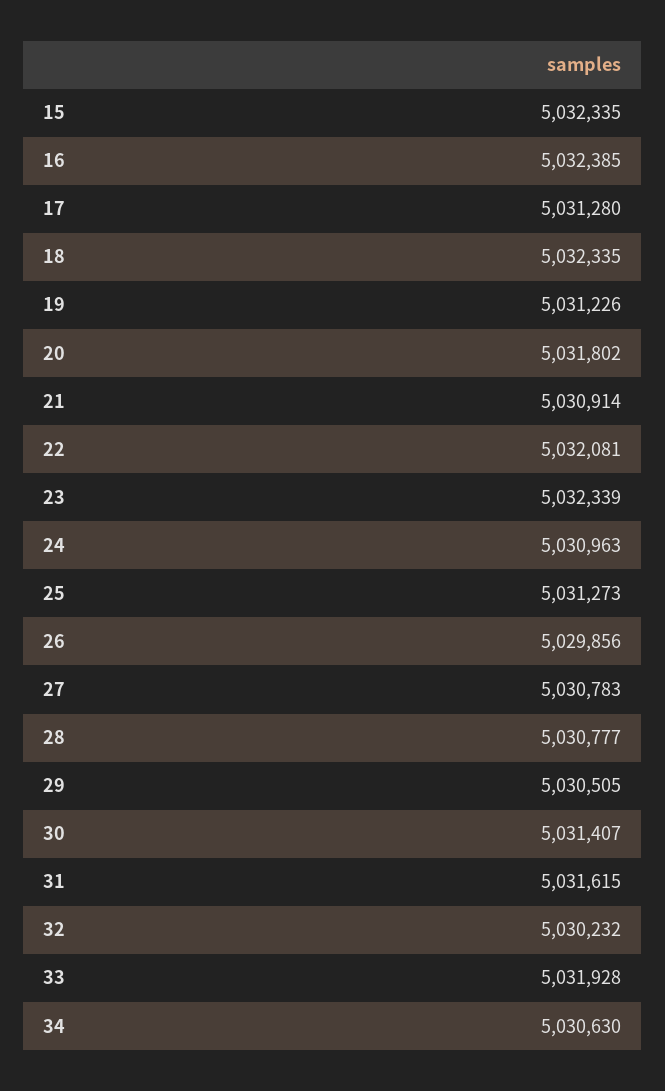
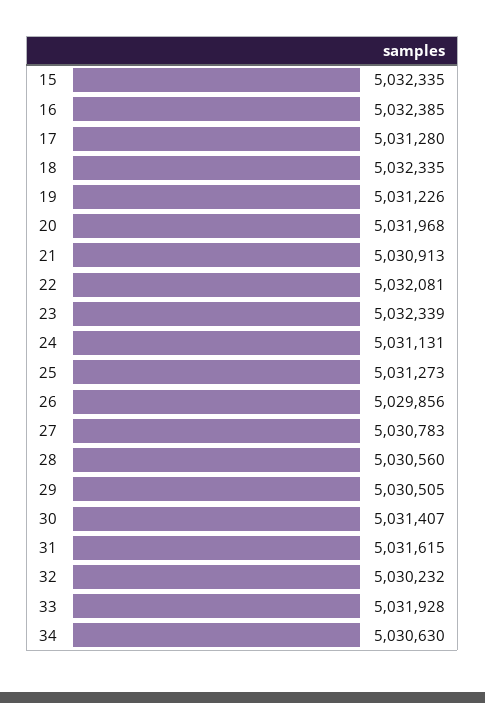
20: 5031802 -> 5031968
21: 5030914 -> 5030913
24: 5030963 -> 5031131
28: 5030777 -> 5030560

